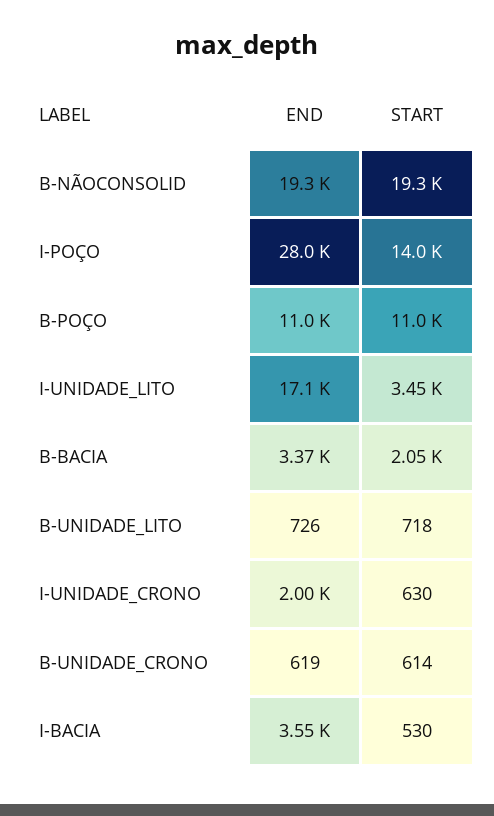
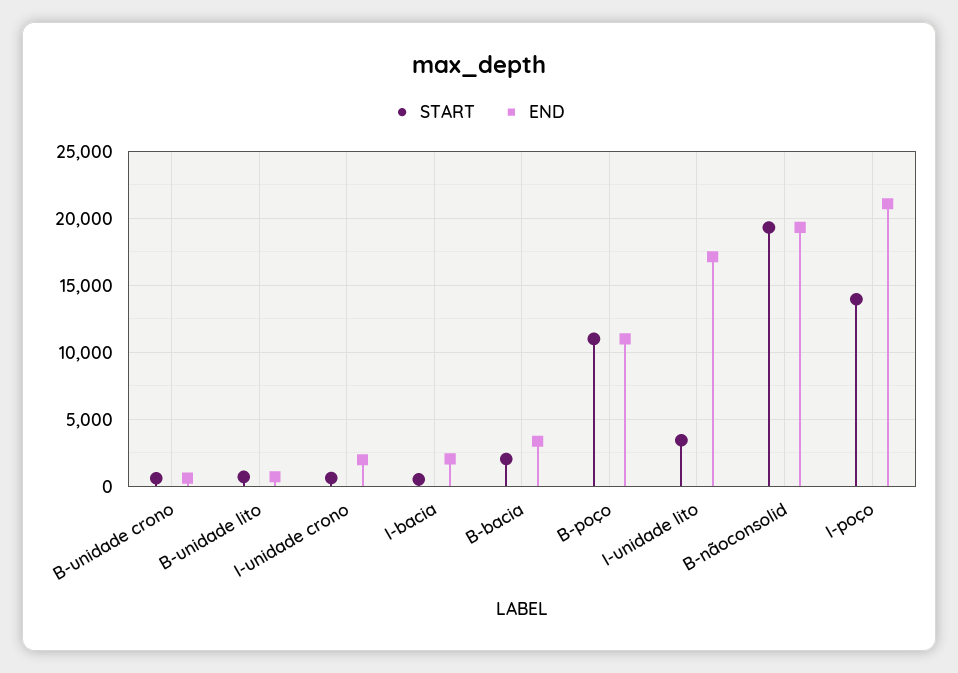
END, I-POÇO: 28000 -> 21000
END, I-BACIA: 3550 -> 2000

